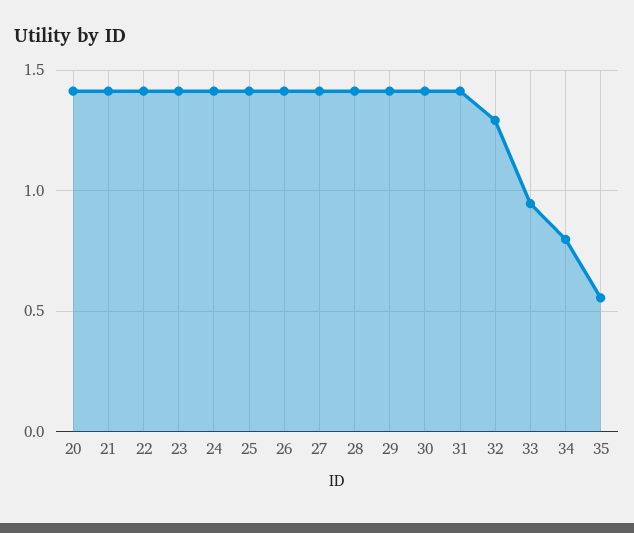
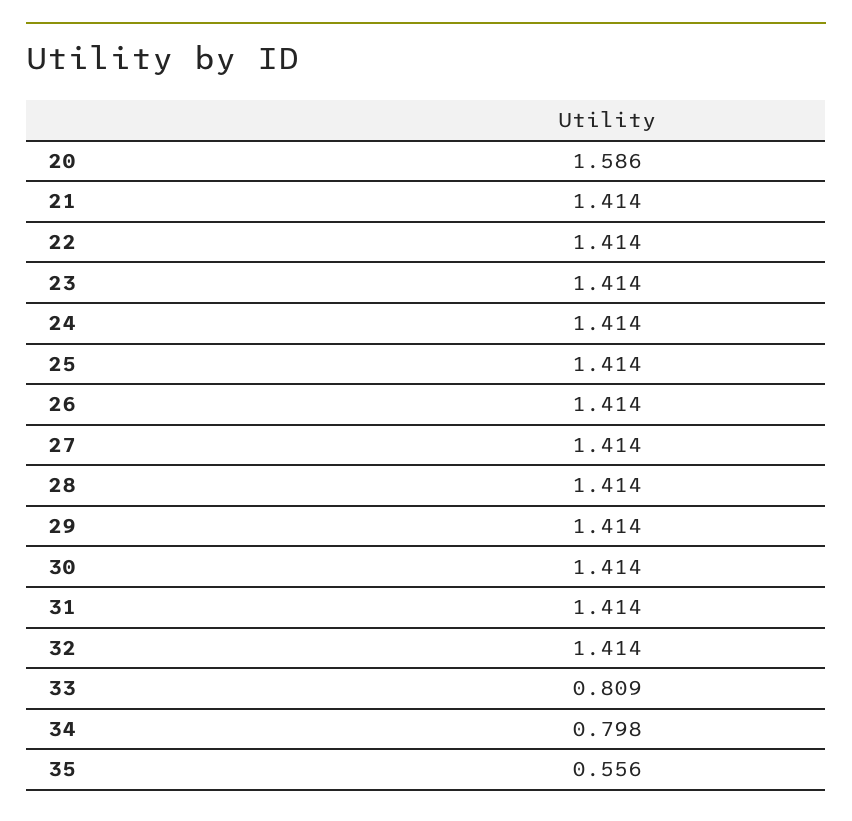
20: 1.4 -> 1.586
32: 1.3 -> 1.414
33: 0.95 -> 0.809

